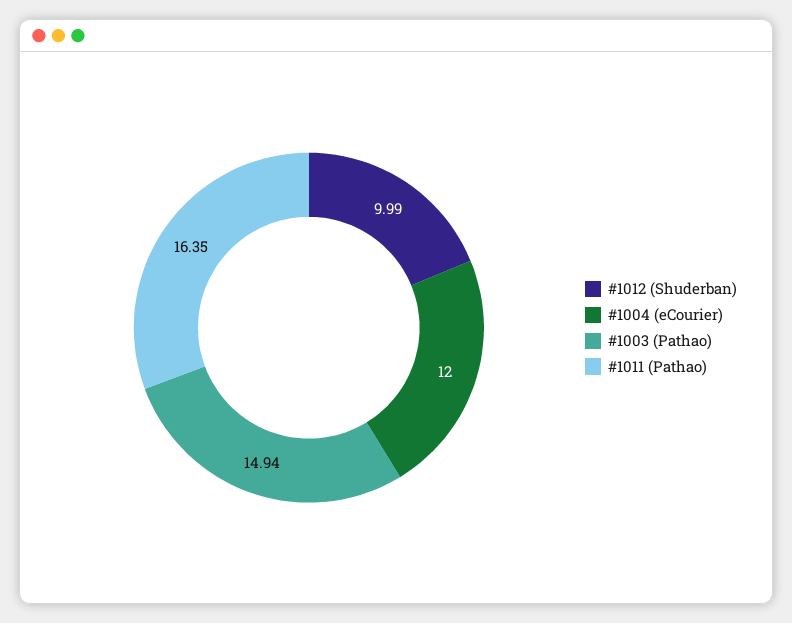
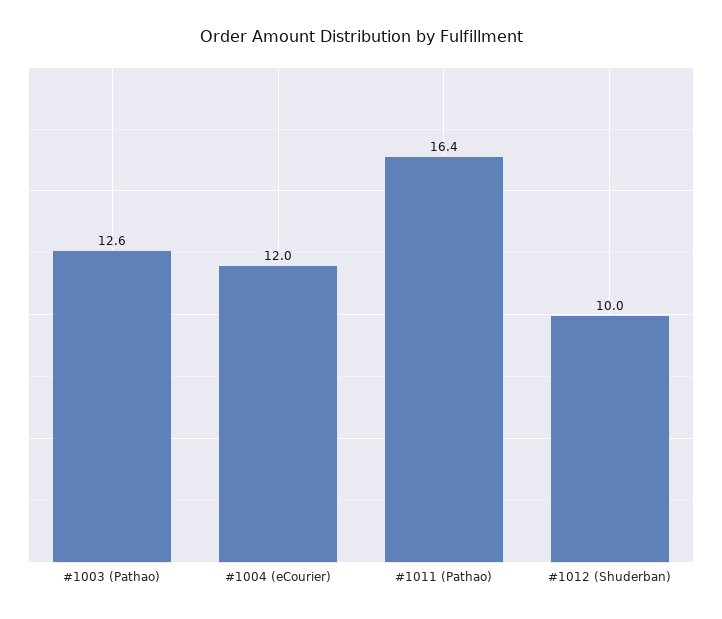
#1003 (Pathao): 14.94 -> 12.6

